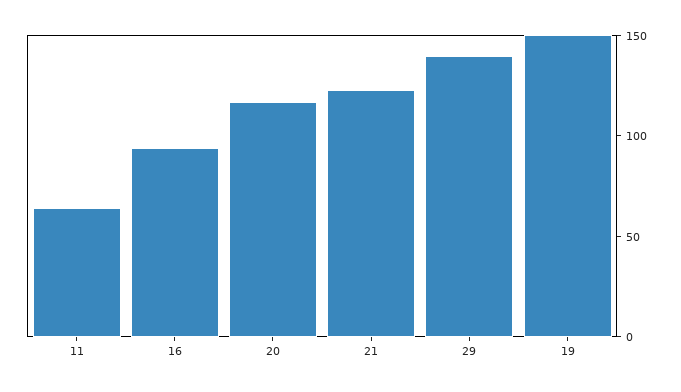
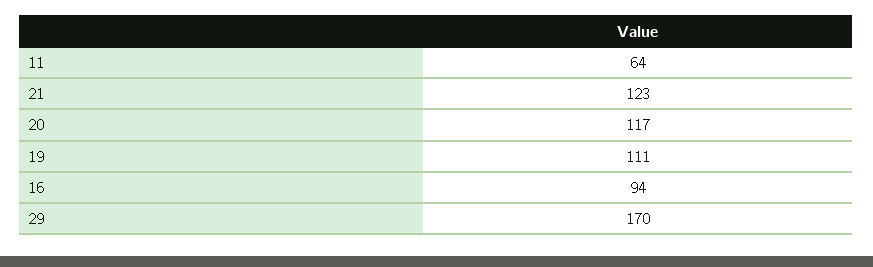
29: 140 -> 170
19: 150 -> 111

